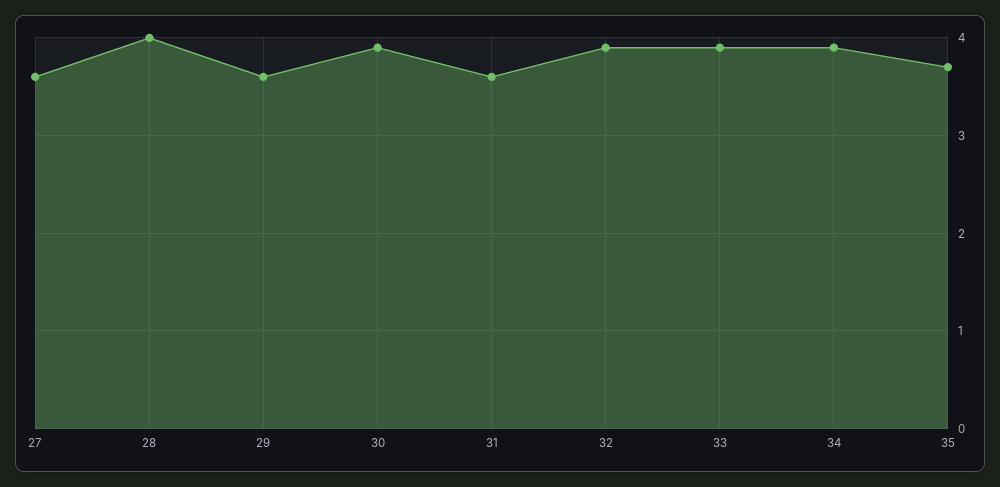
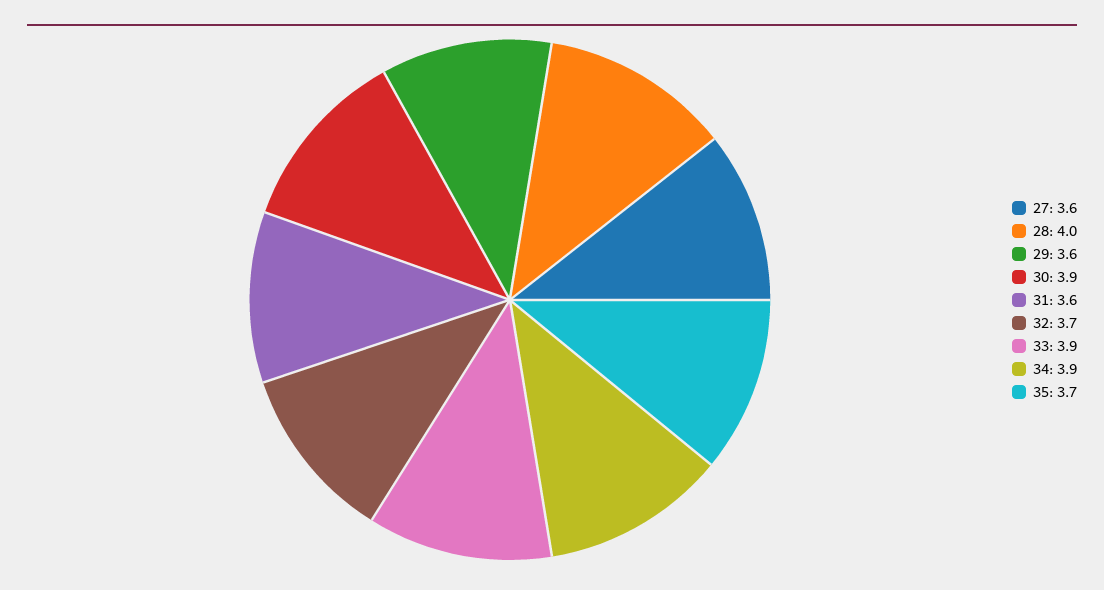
32: 3.9 -> 3.7

